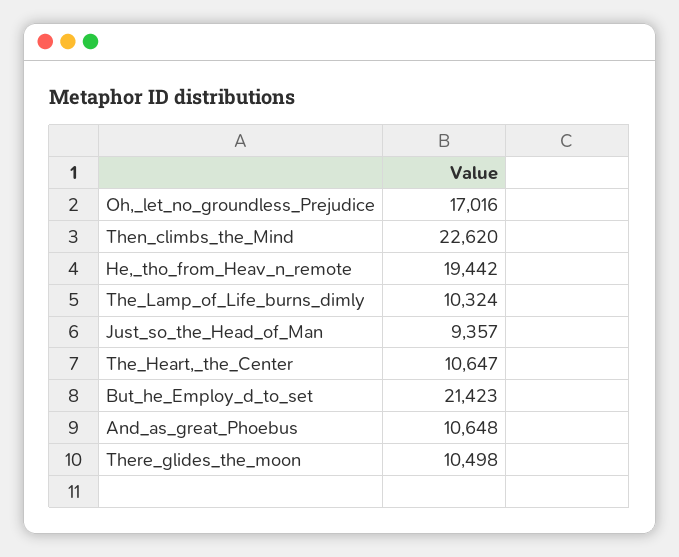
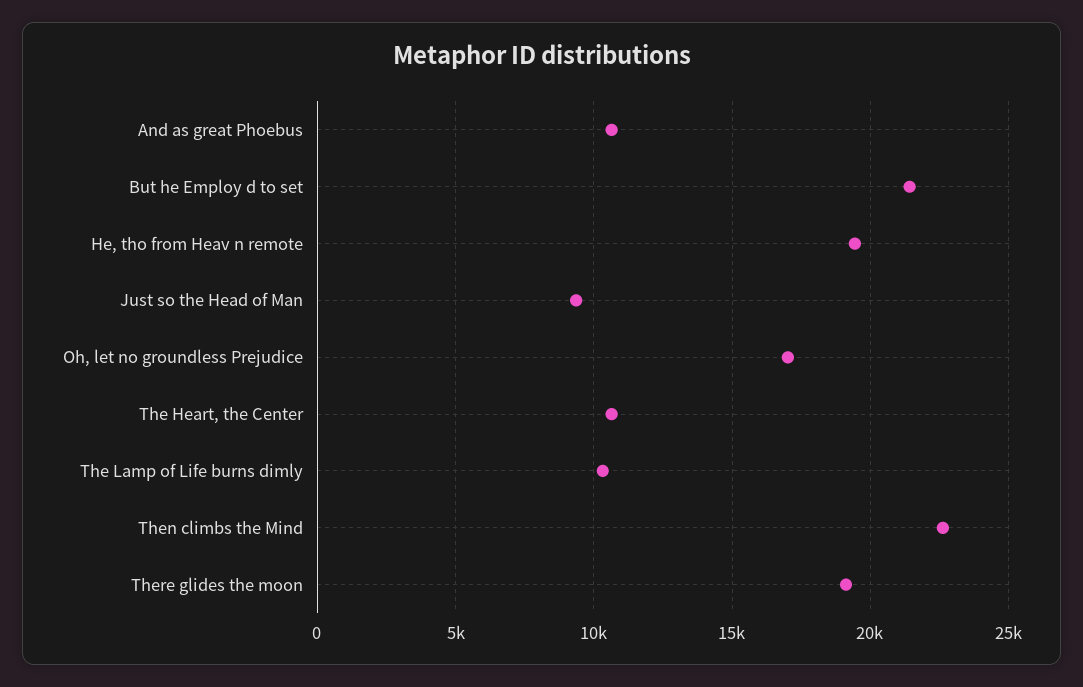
There_glides_the_moon: 10498 -> 19000

